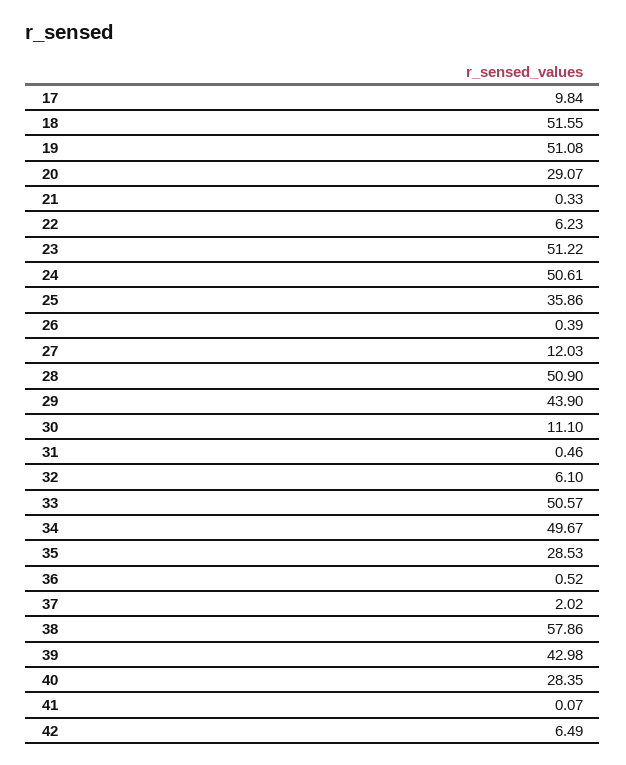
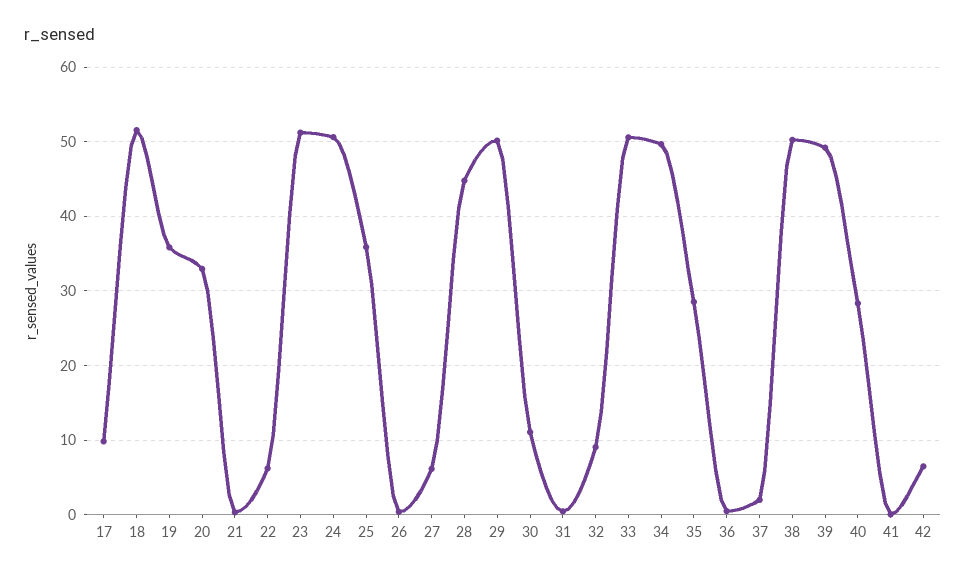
19: 51.08 -> 36
20: 29.07 -> 33
27: 12.03 -> 6
28: 50.9 -> 45
29: 43.9 -> 50
32: 6.1 -> 9
38: 57.86 -> 50
39: 42.98 -> 49

